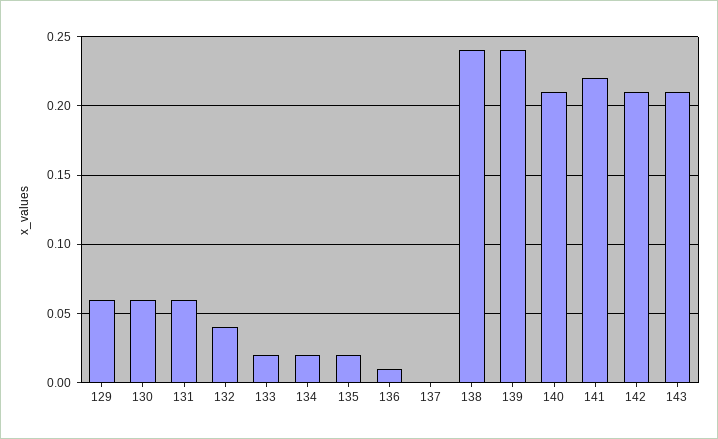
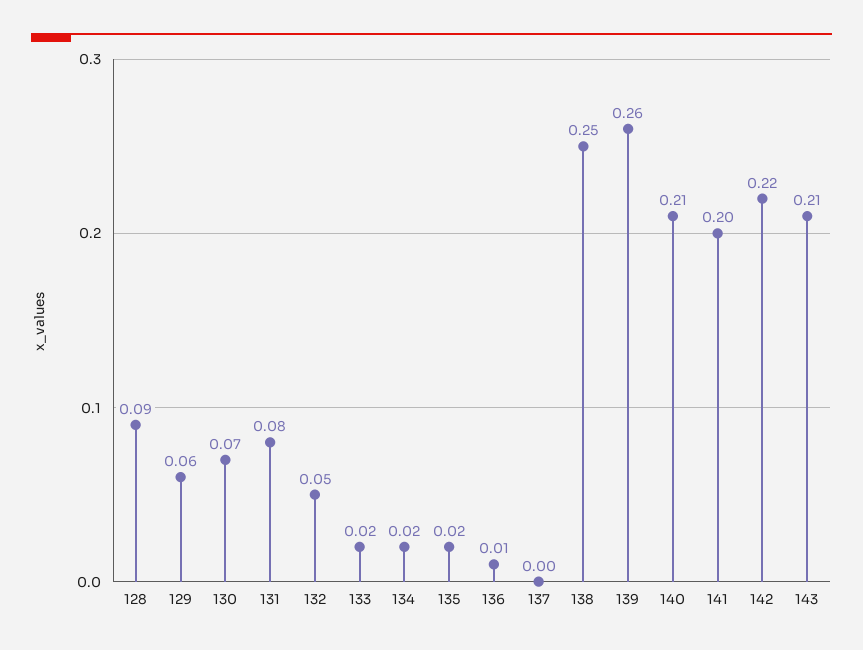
130: 0.06 -> 0.07
131: 0.06 -> 0.08
132: 0.04 -> 0.05
138: 0.24 -> 0.25
139: 0.24 -> 0.26
141: 0.22 -> 0.2
142: 0.21 -> 0.22
128: none -> 0.09

